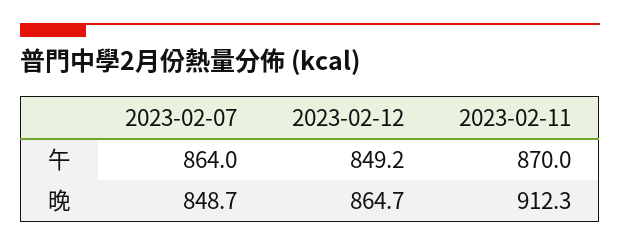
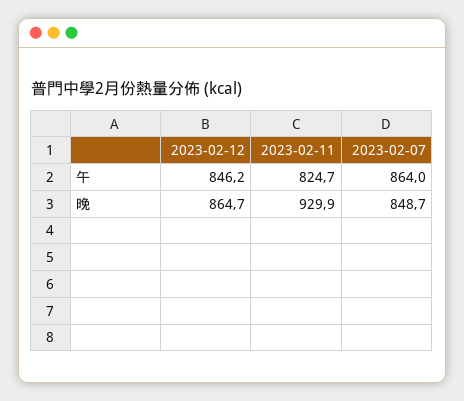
2023-02-12, 午: 849.2 -> 846.2
2023-02-11, 午: 870 -> 824.7
2023-02-11, 晚: 912.3 -> 929.9

